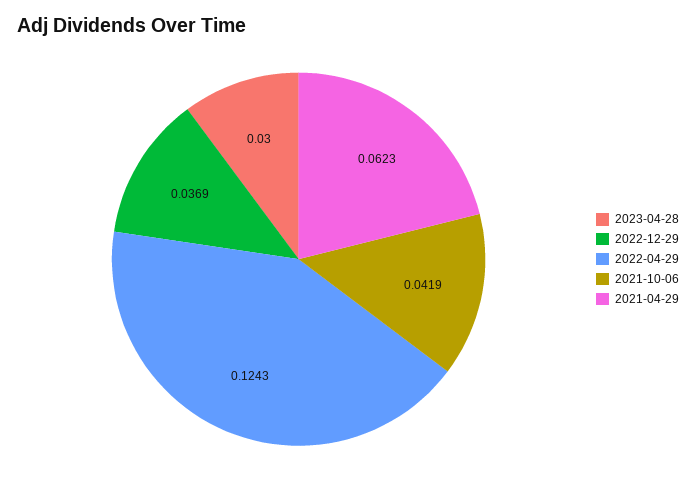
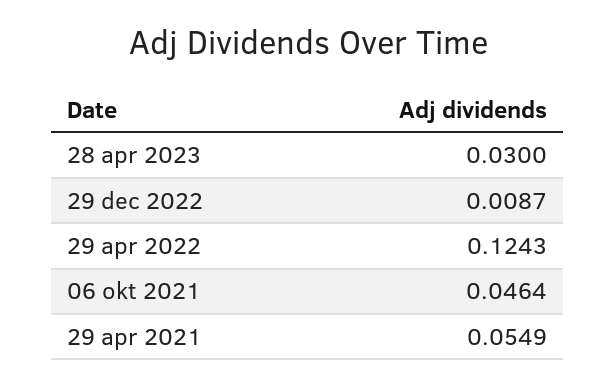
2022-12-29: 0.0369 -> 0.0087
2021-10-06: 0.0419 -> 0.0464
2021-04-29: 0.0623 -> 0.0549

